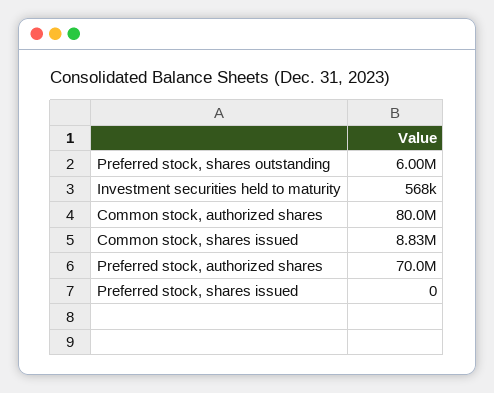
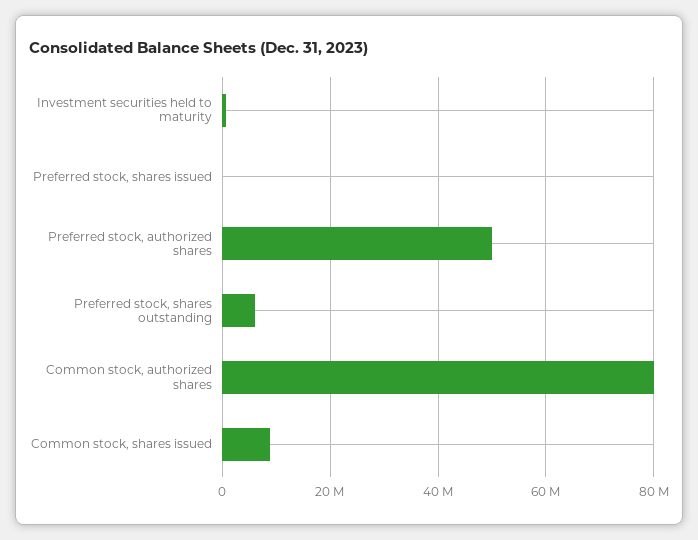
Preferred stock, authorized shares: 70000000 -> 50000000

